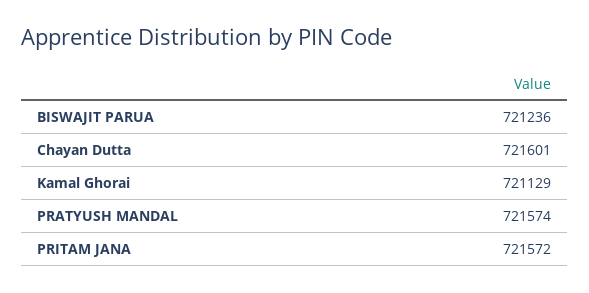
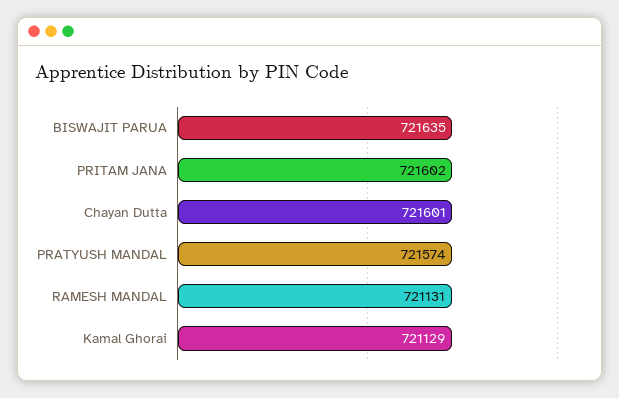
BISWAJIT PARUA: 721236 -> 721635
PRITAM JANA: 721572 -> 721602
RAMESH MANDAL: none -> 721131

